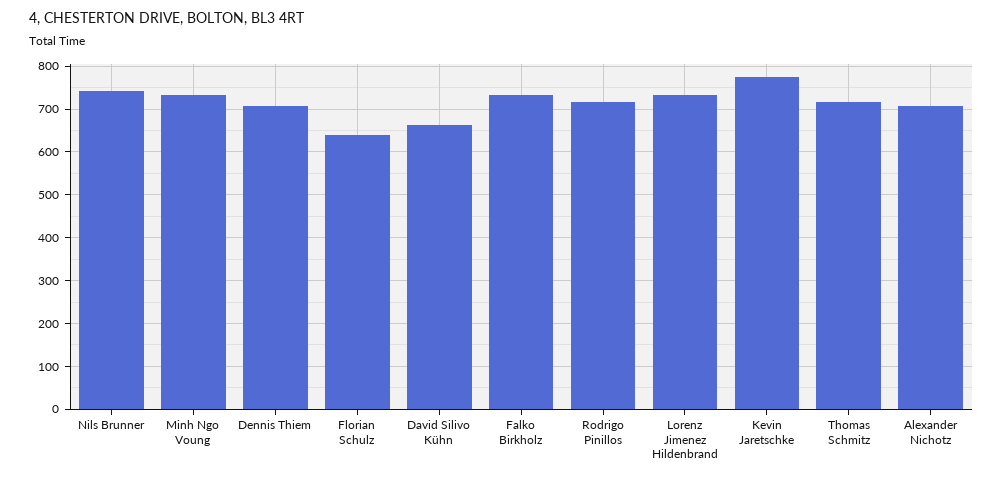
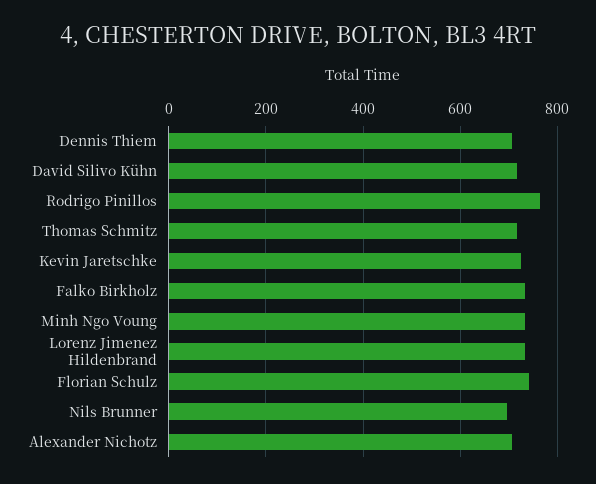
Nils Brunner: 740 -> 700
Florian Schulz: 640 -> 740
David Silivo Kühn: 660 -> 720
Rodrigo Pinillos: 720 -> 760
Kevin Jaretschke: 780 -> 720

